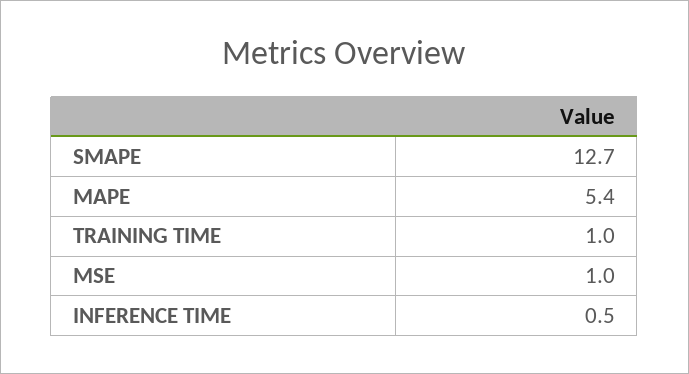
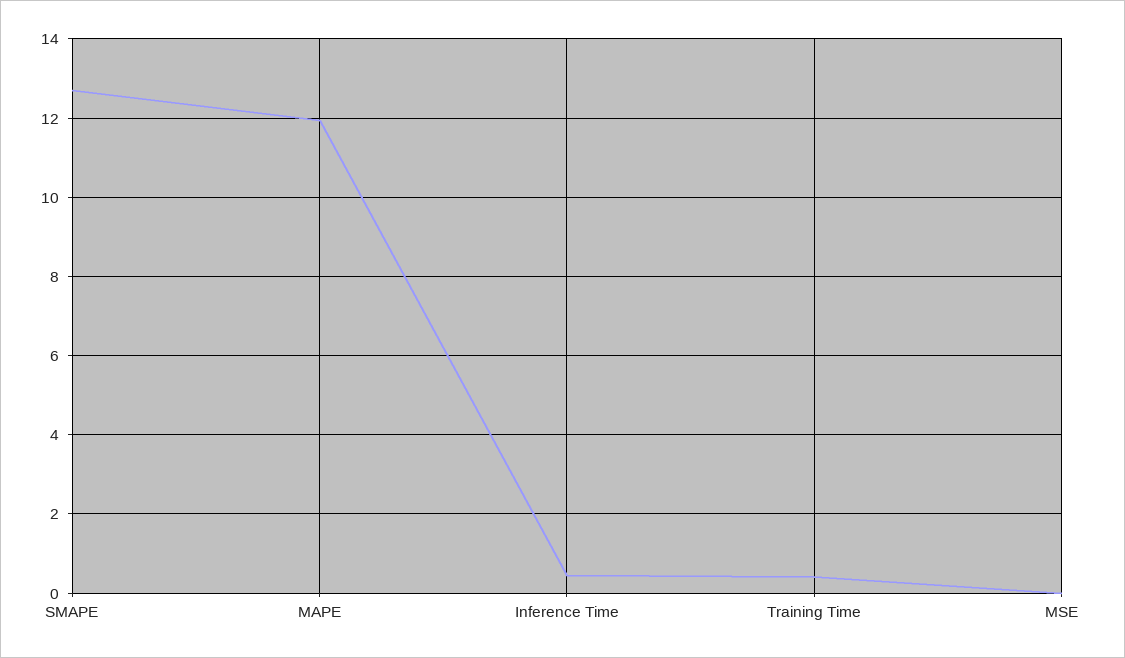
MAPE: 5.4 -> 12
TRAINING TIME: 1 -> 0.4
MSE: 1 -> 0

